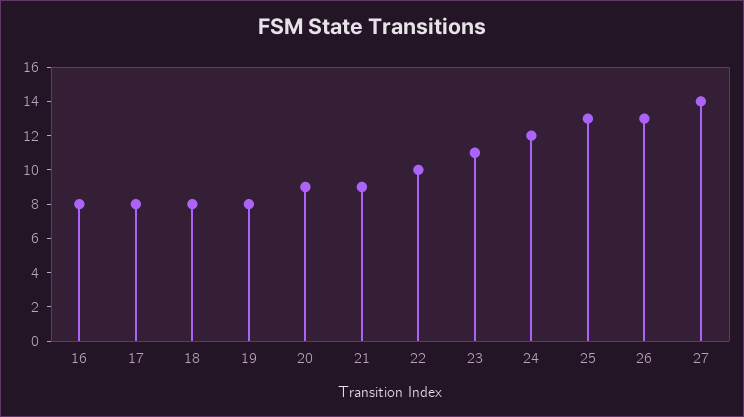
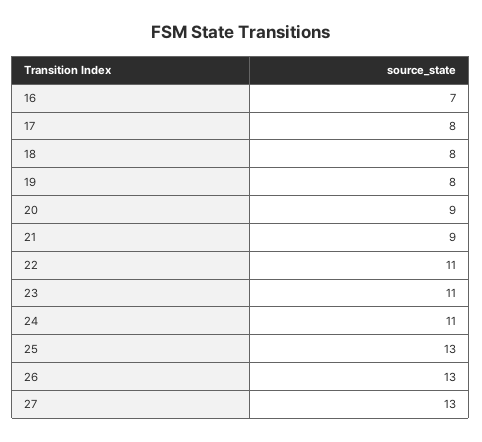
16: 8 -> 7
22: 10 -> 11
24: 12 -> 11
27: 14 -> 13

